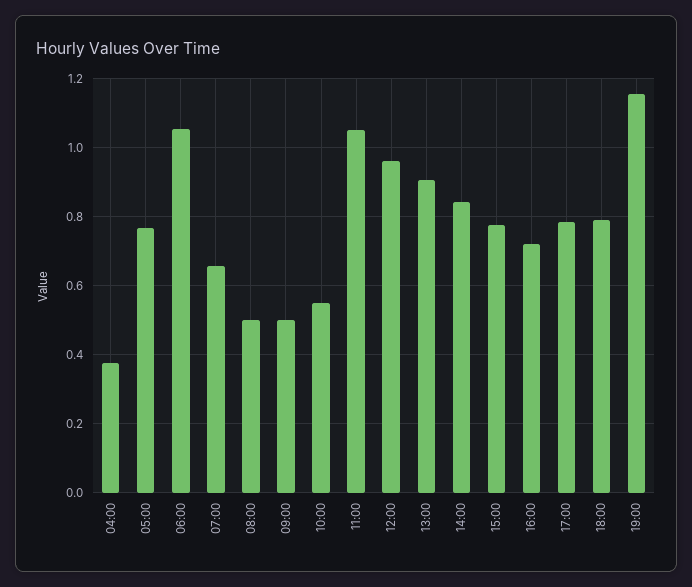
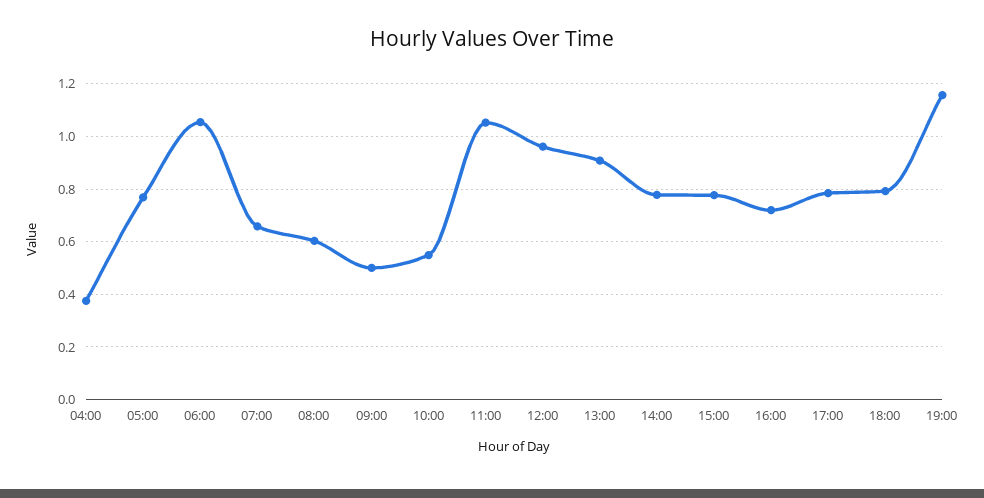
08:00: 0.5 -> 0.6
14:00: 0.84 -> 0.775

